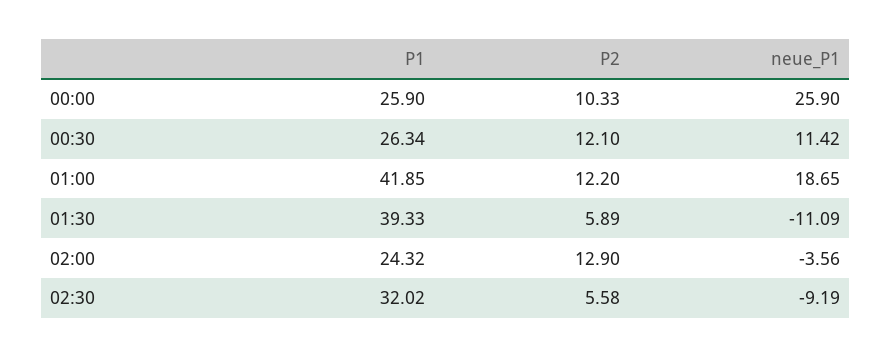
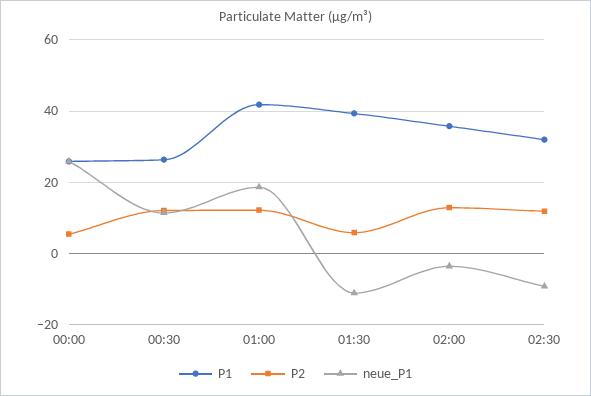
P2, 00:00: 10.33 -> 6
P1, 02:00: 24.32 -> 36
P2, 02:30: 5.58 -> 12

